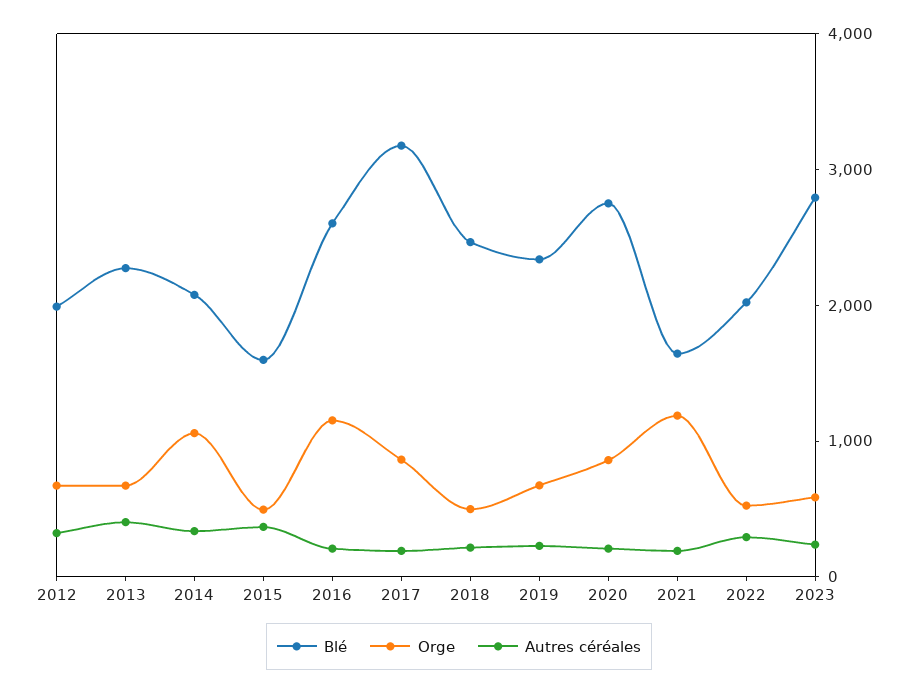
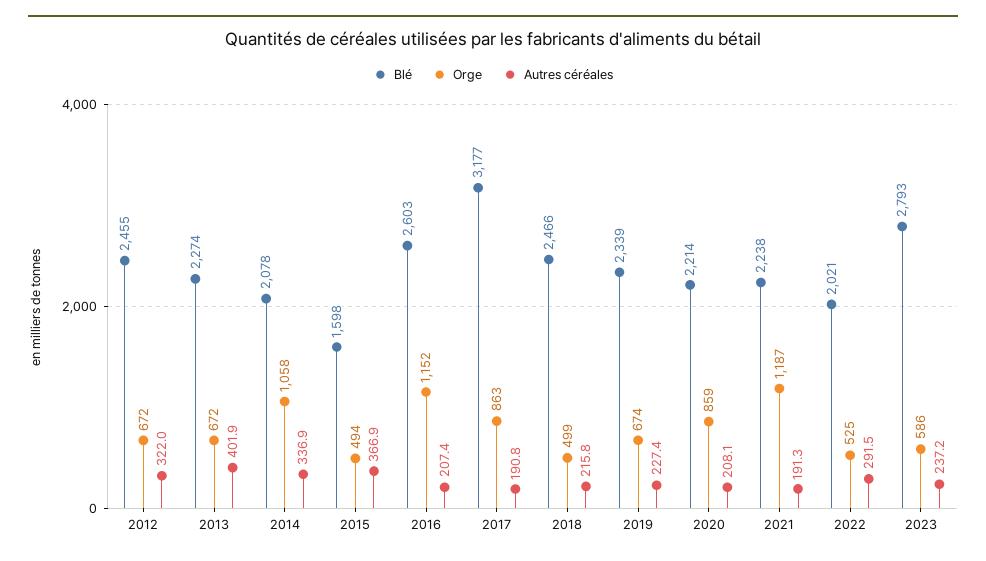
Blé, 2012: 2000 -> 2455
Blé, 2020: 2800 -> 2214
Blé, 2021: 1600 -> 2238

